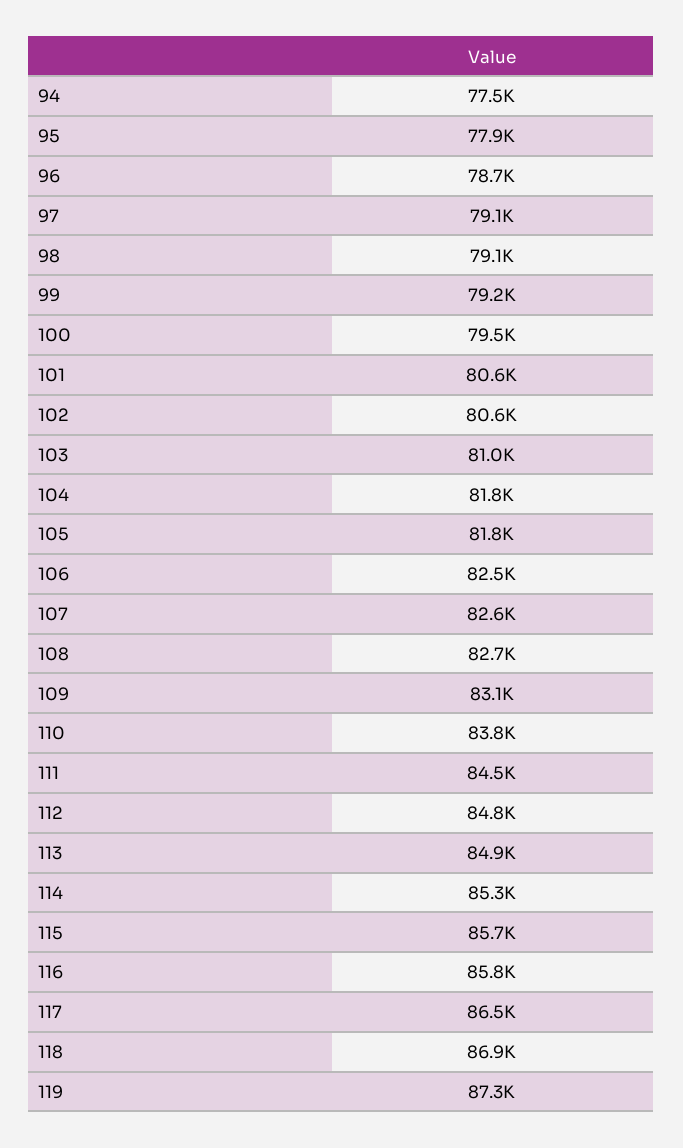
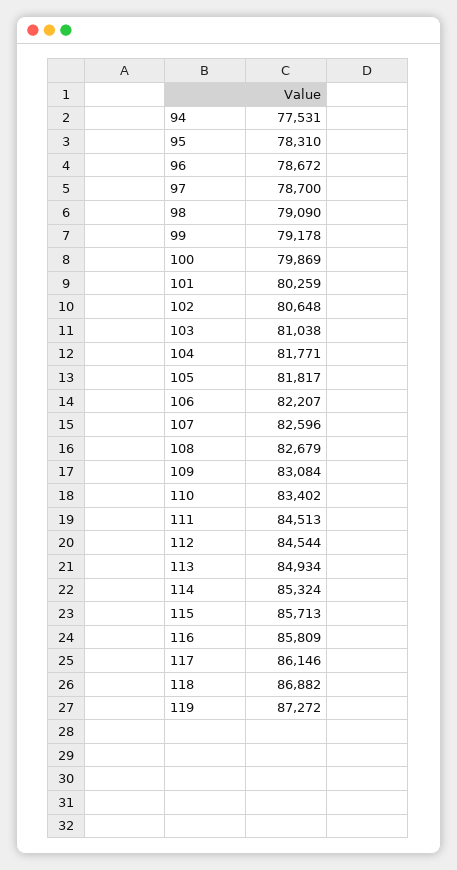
95: 77900 -> 78310
97: 79100 -> 78700
100: 79500 -> 79869
101: 80600 -> 80259
106: 82500 -> 82207
110: 83800 -> 83402
112: 84800 -> 84544
117: 86500 -> 86146

